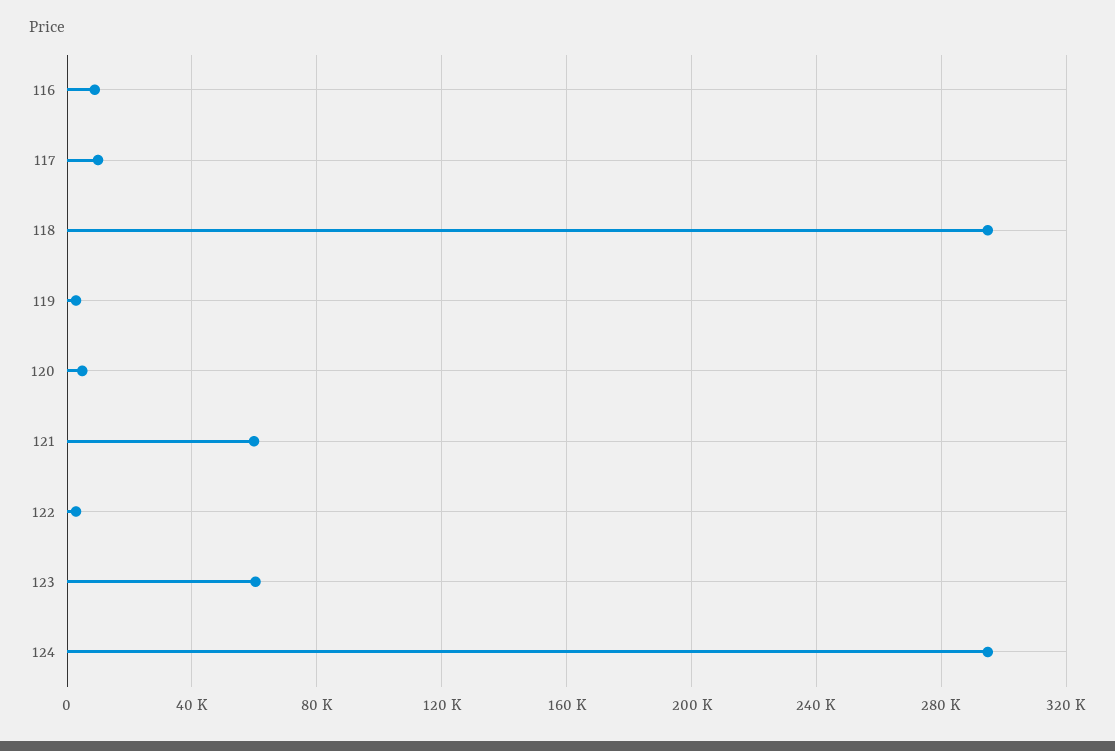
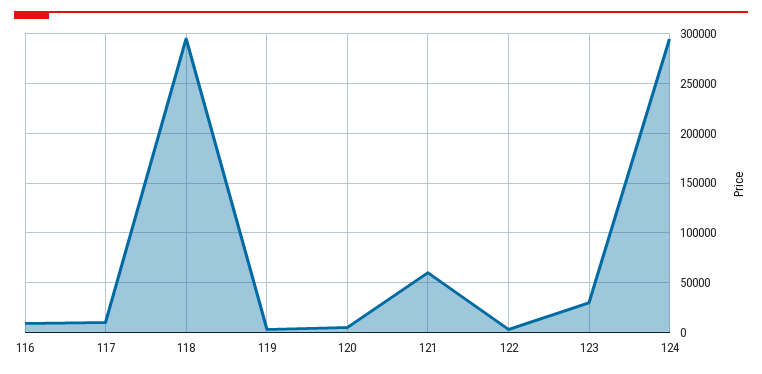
123: 60000 -> 30000

